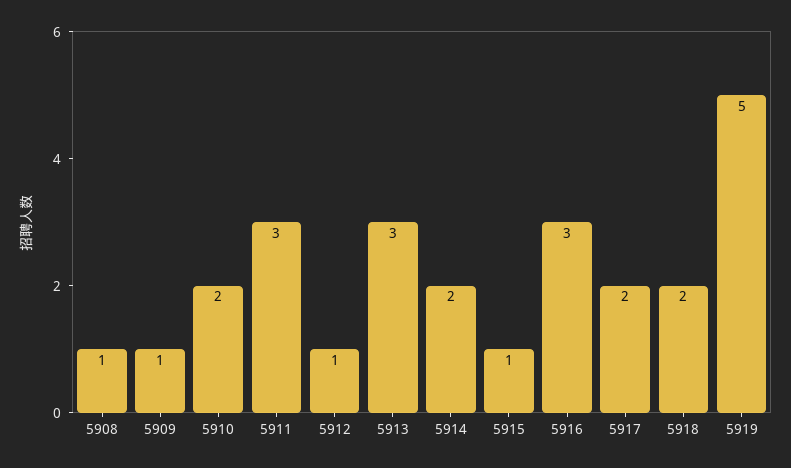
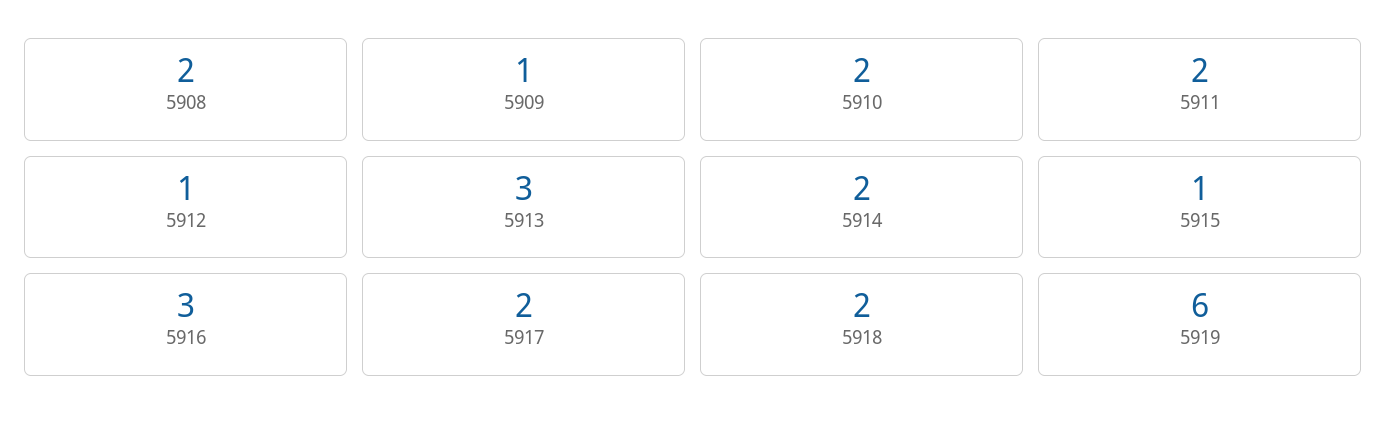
5908: 1 -> 2
5911: 3 -> 2
5919: 5 -> 6

